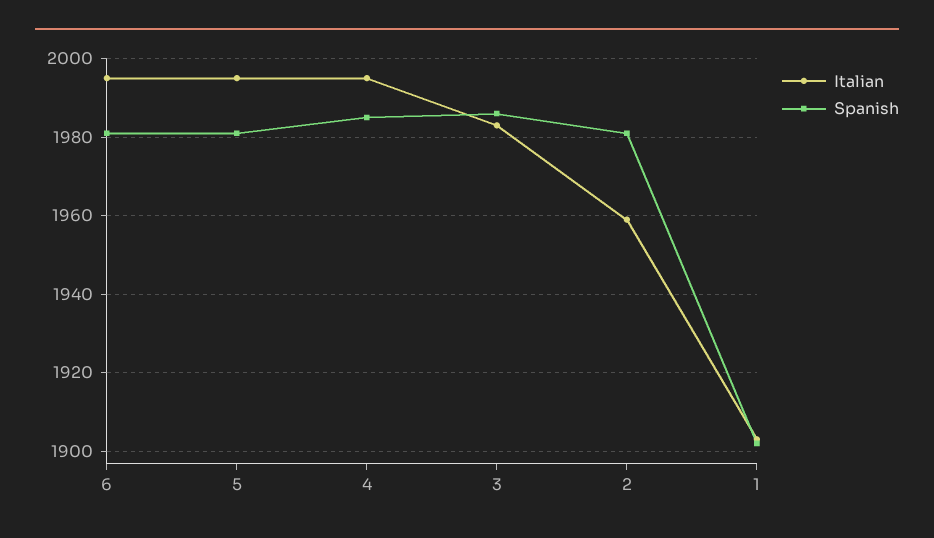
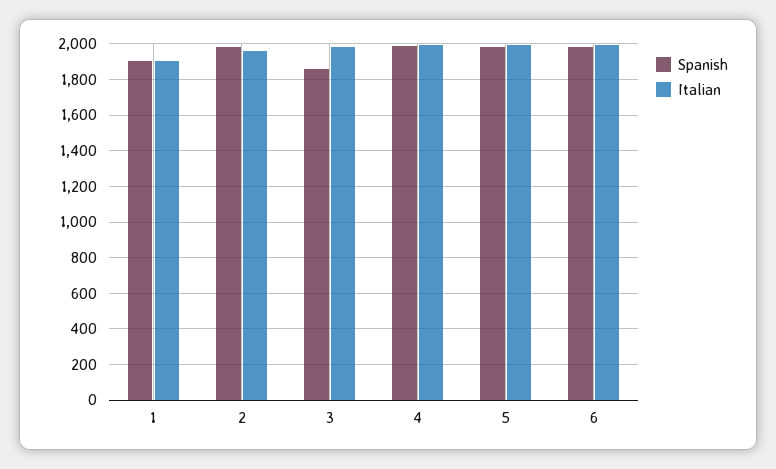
Spanish, 3: 1985 -> 1850

